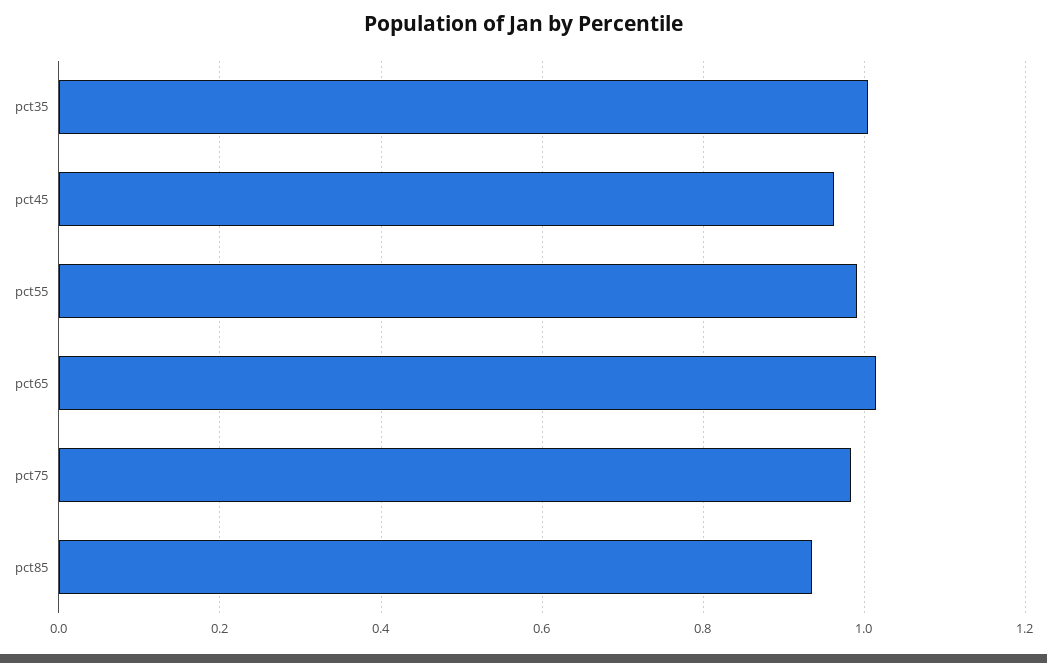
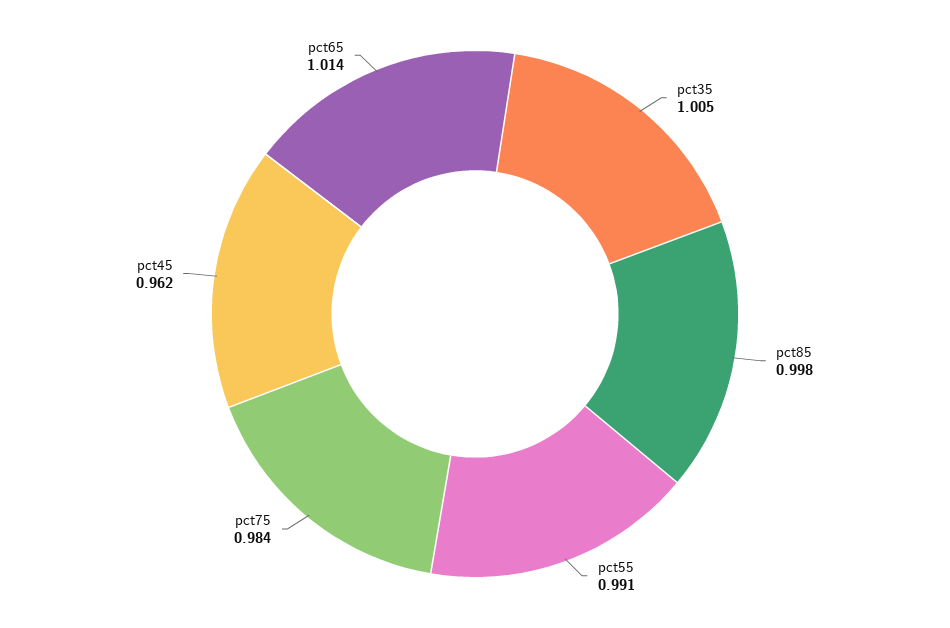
pct85: 0.94 -> 0.998

